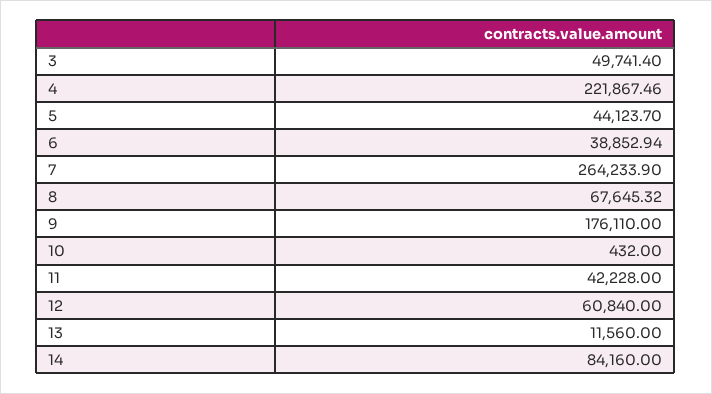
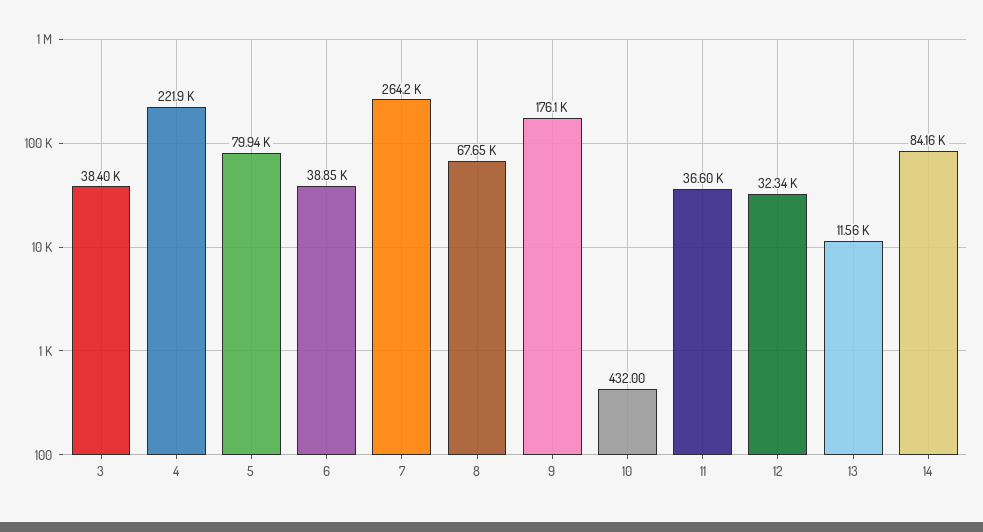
3: 49741.4 -> 38400
5: 44123.7 -> 79940
11: 42228 -> 36600
12: 60840 -> 32340

